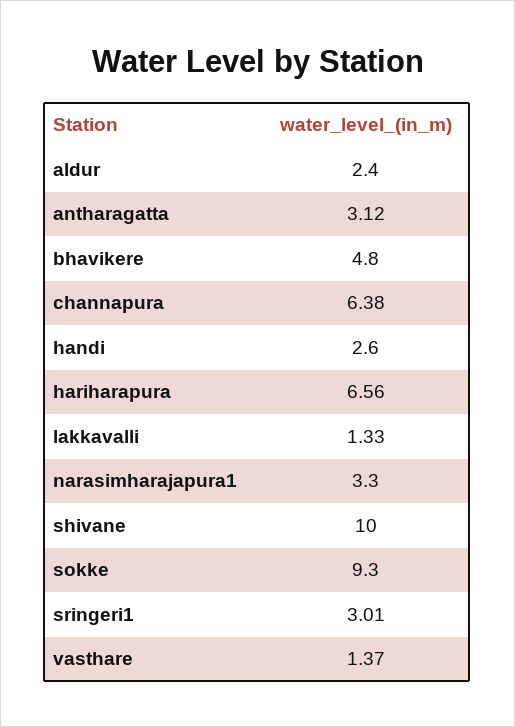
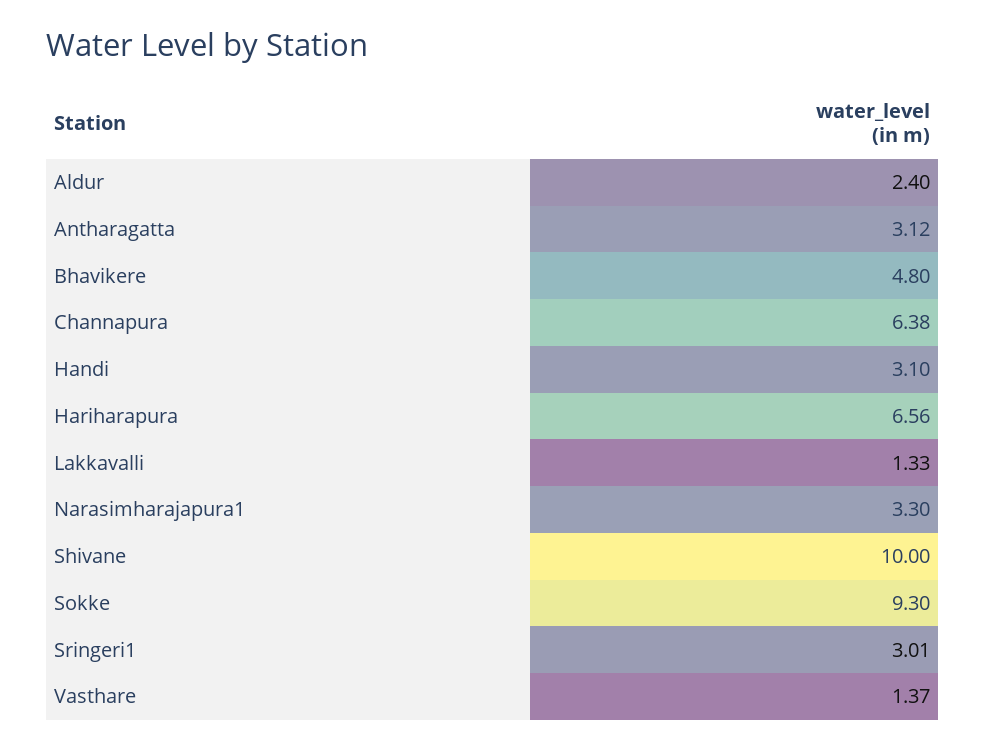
handi: 2.6 -> 3.1

